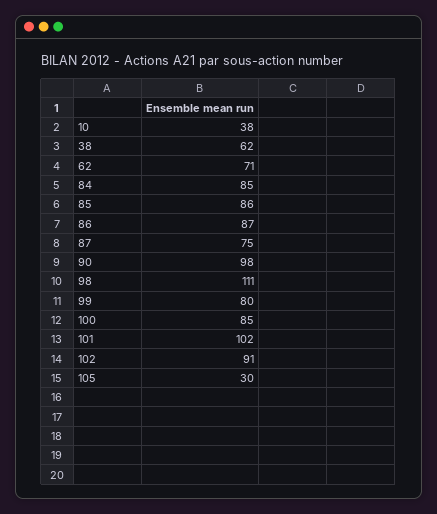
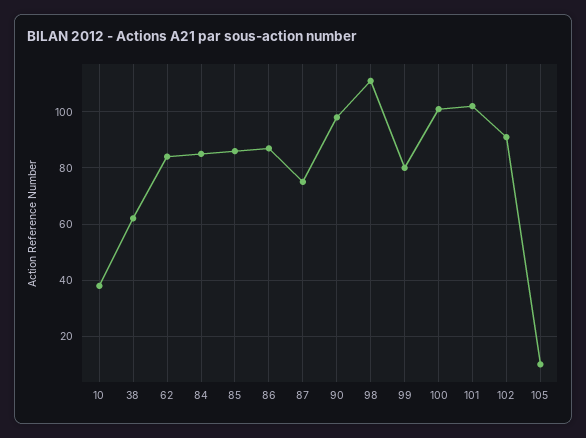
62: 71 -> 85
100: 85 -> 100
105: 30 -> 10

